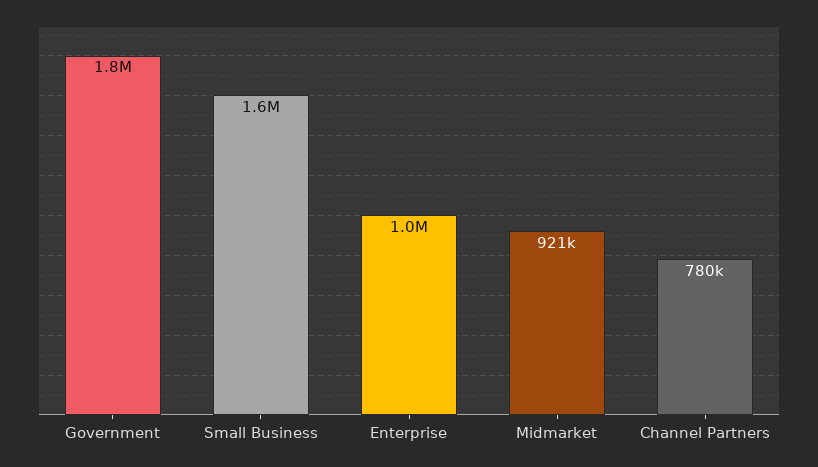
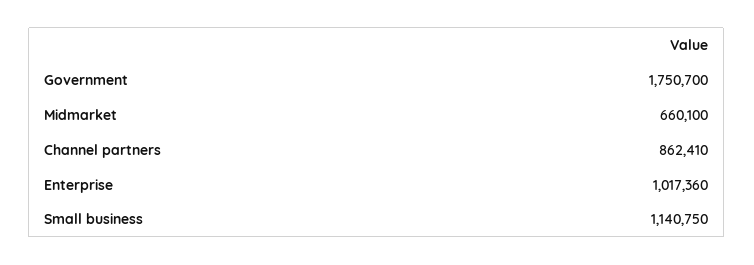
Small Business: 1600000 -> 1140750
Midmarket: 921000 -> 660100
Channel Partners: 780000 -> 862410

